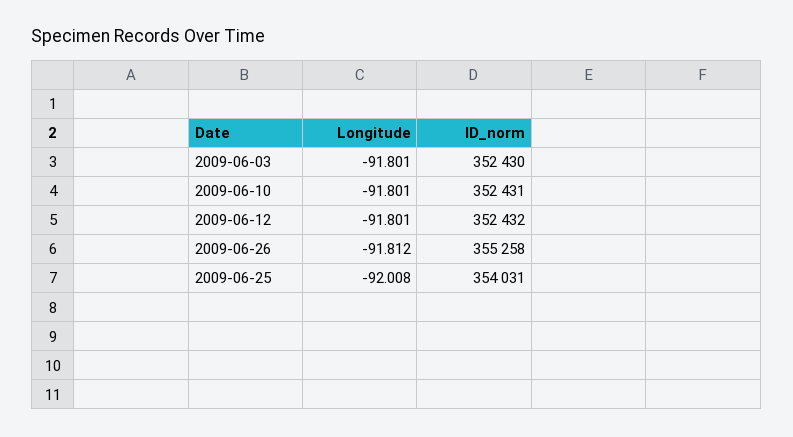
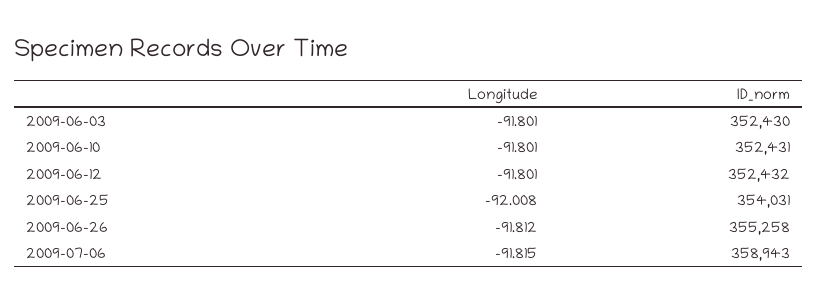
Longitude, 2009-07-06: none -> -91.815
ID_norm, 2009-07-06: none -> 358943

